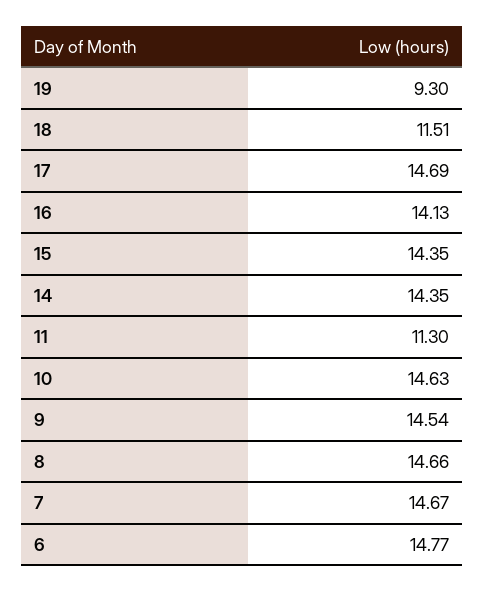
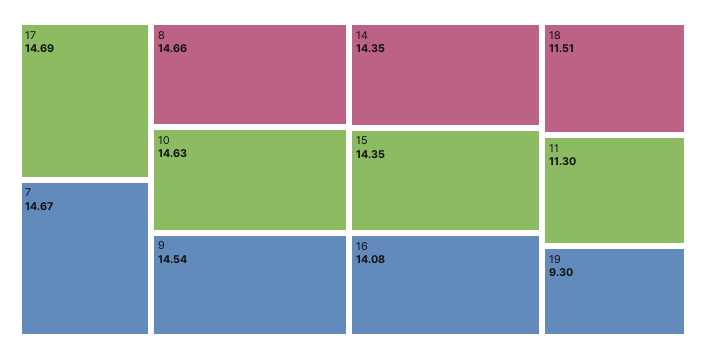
16: 14.13 -> 14.08
6: 14.77 -> none

